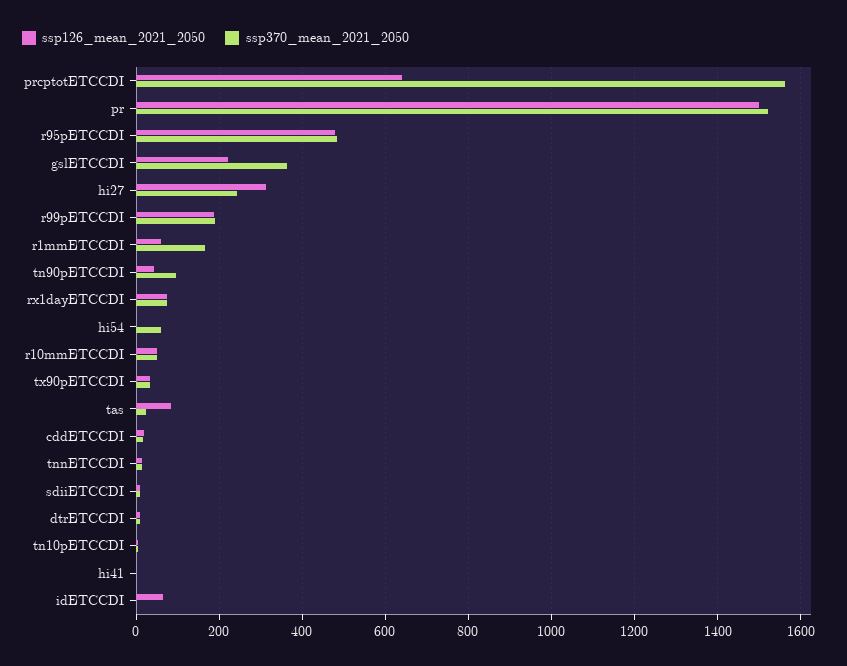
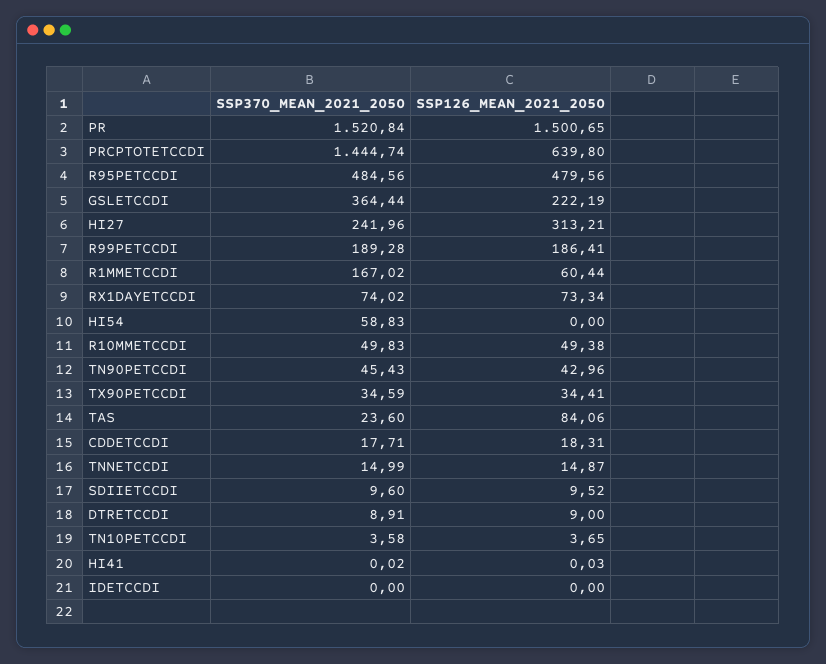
ssp370_mean_2021_2050, prcptotETCCDI: 1560 -> 1444.74
ssp370_mean_2021_2050, tn90pETCCDI: 100 -> 45.43
ssp126_mean_2021_2050, idETCCDI: 60 -> 0

